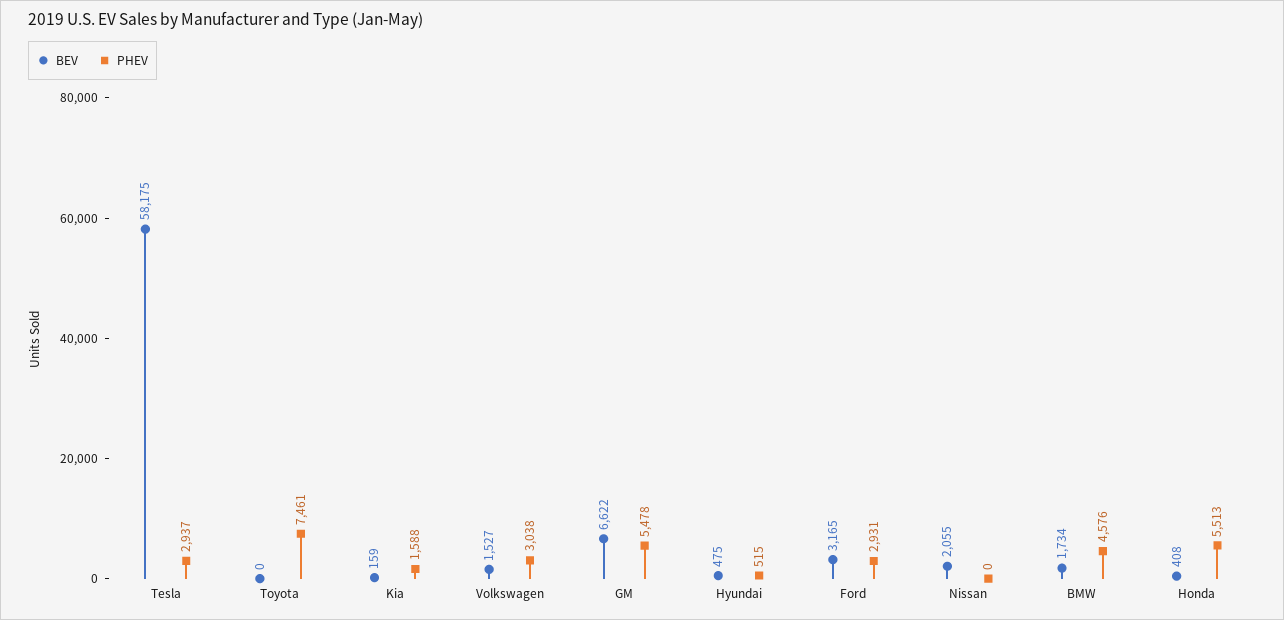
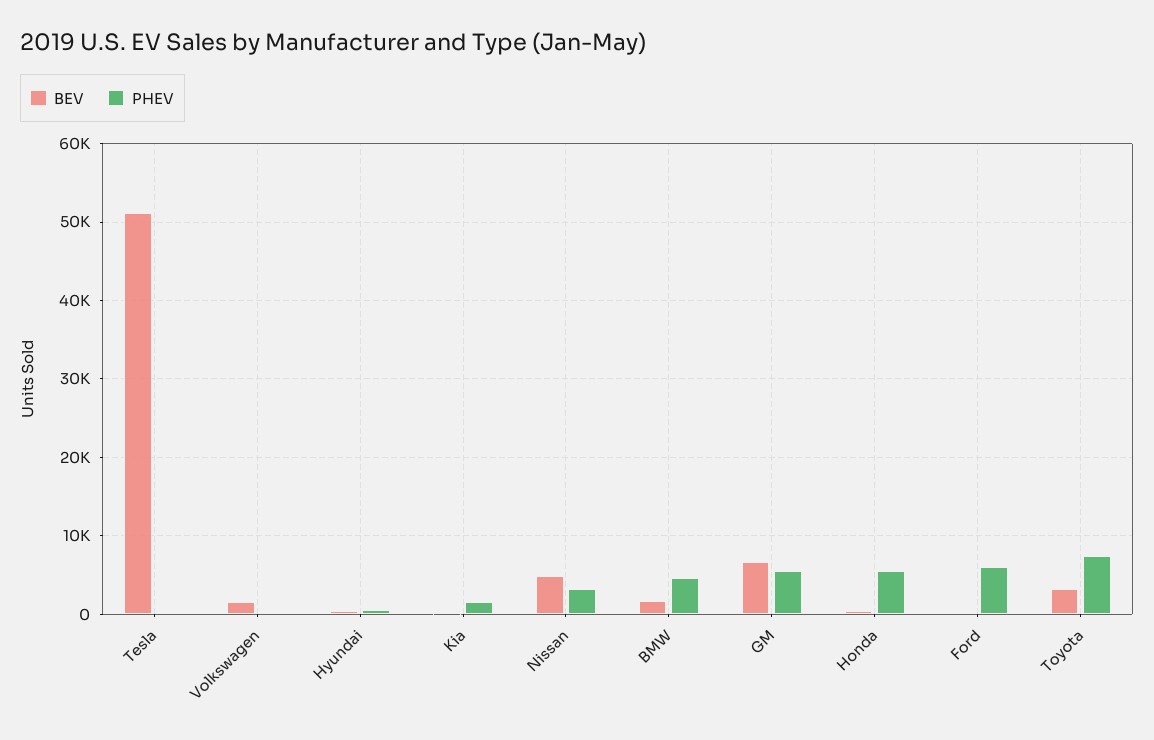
BEV, Tesla: 58175 -> 51000
PHEV, Tesla: 2937 -> 0
BEV, Toyota: 0 -> 3000
PHEV, Volkswagen: 3038 -> 0
BEV, Ford: 3165 -> 0
PHEV, Ford: 2931 -> 6000
BEV, Nissan: 2055 -> 5000
PHEV, Nissan: 0 -> 3000

